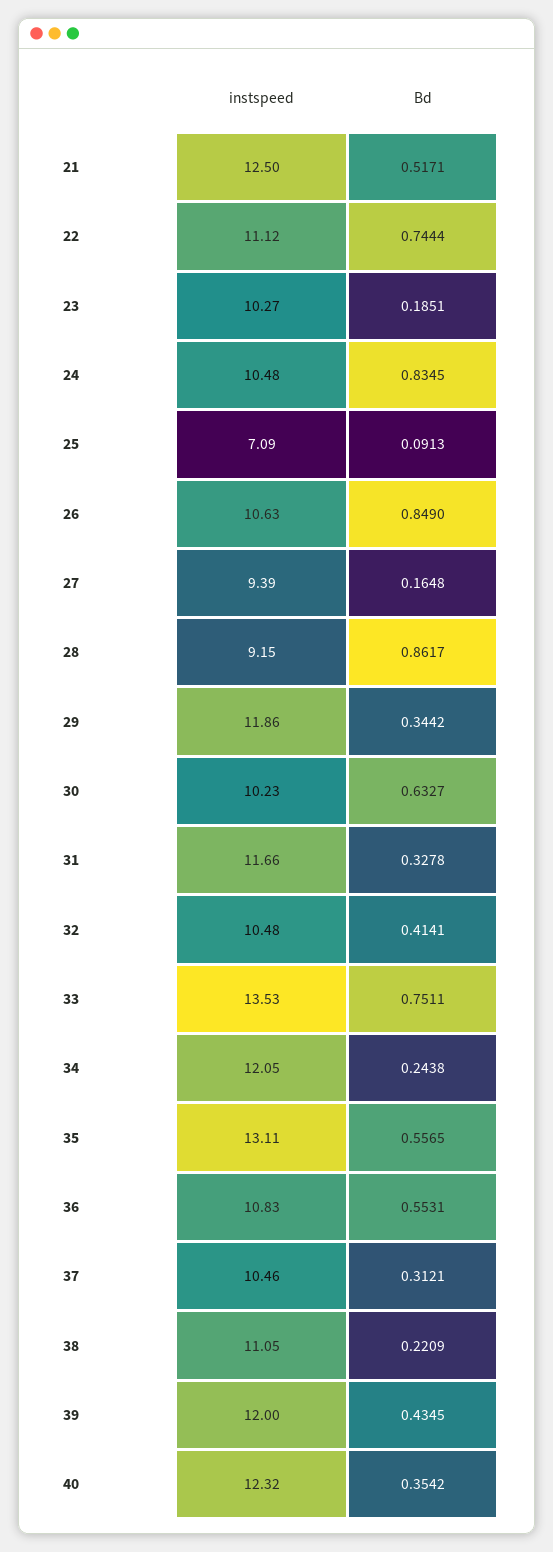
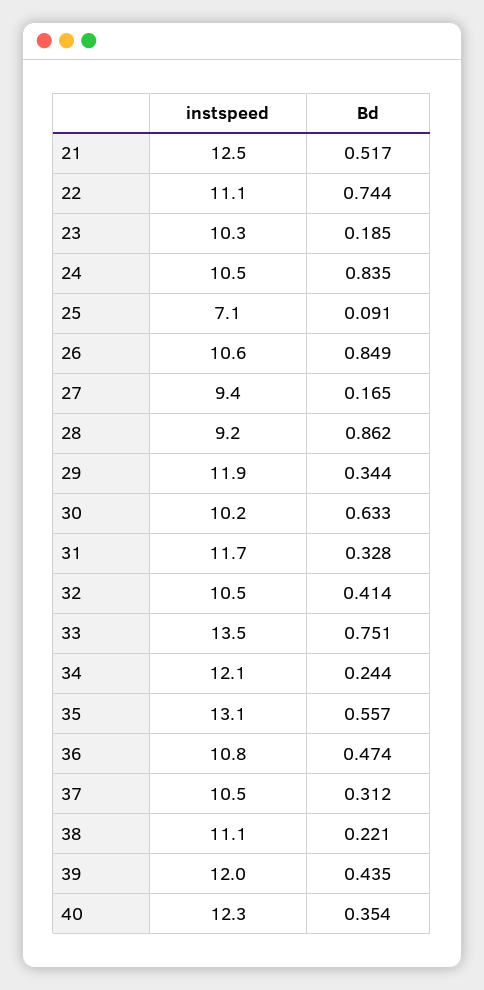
Bd, 36: 0.5531 -> 0.474

